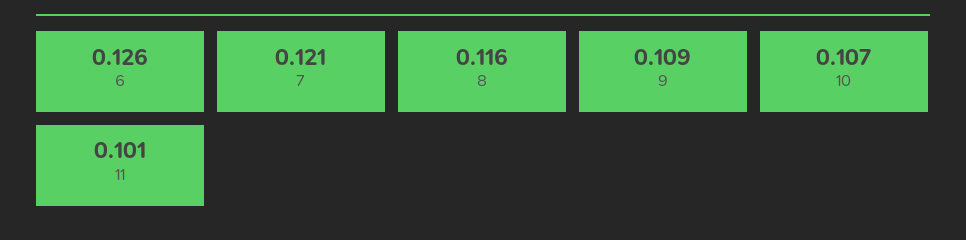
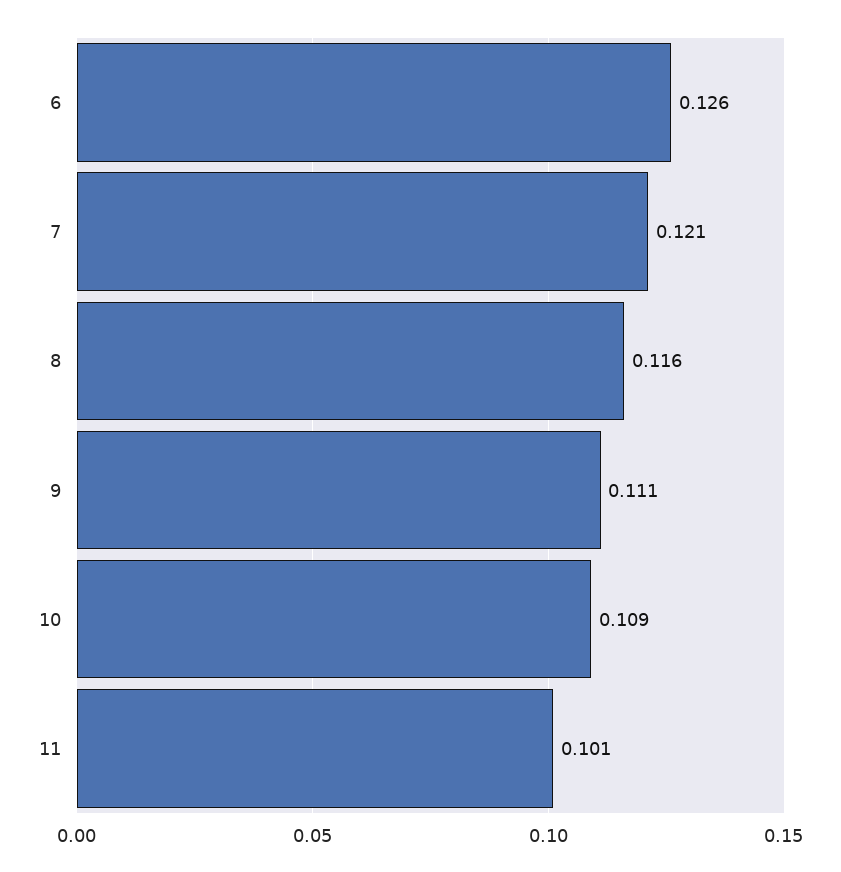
9: 0.109 -> 0.111
10: 0.107 -> 0.109

